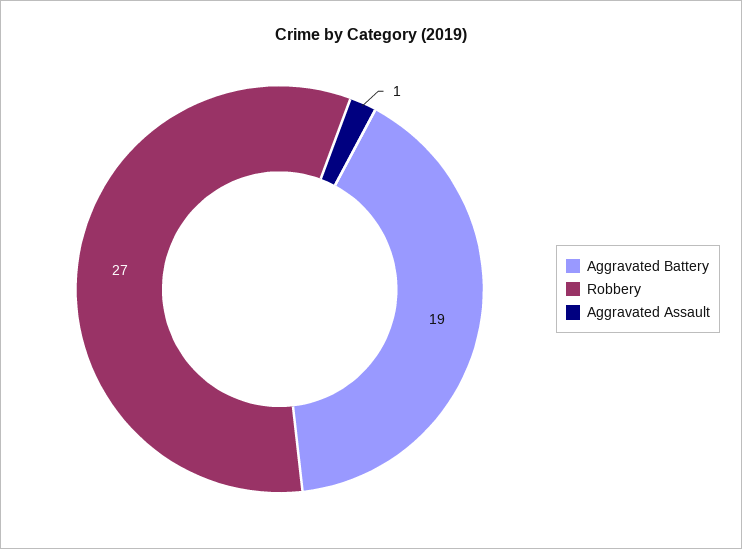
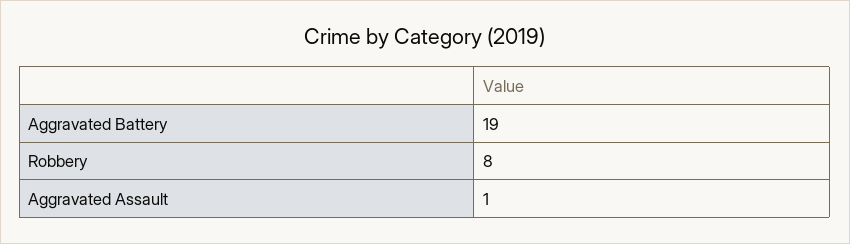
Robbery: 27 -> 8

